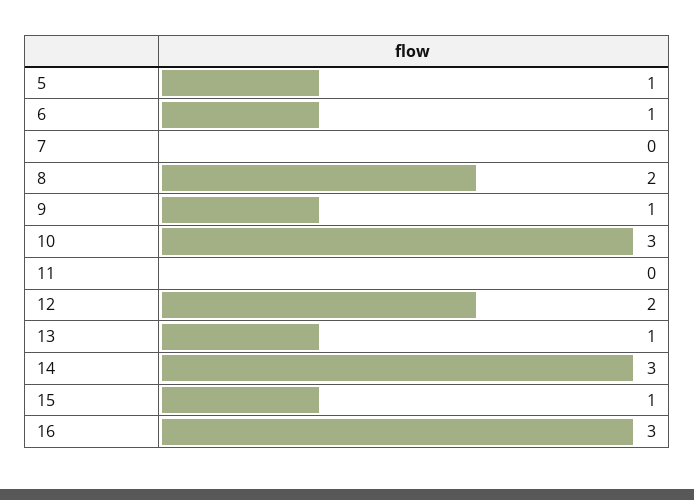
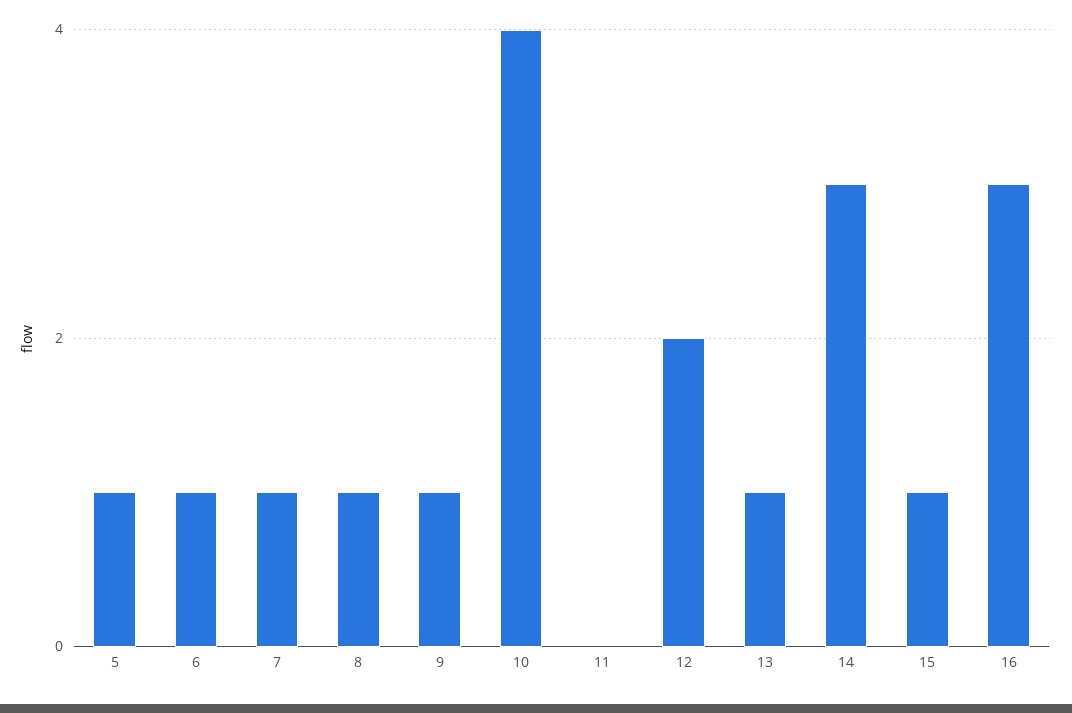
7: 0 -> 1
8: 2 -> 1
10: 3 -> 4

